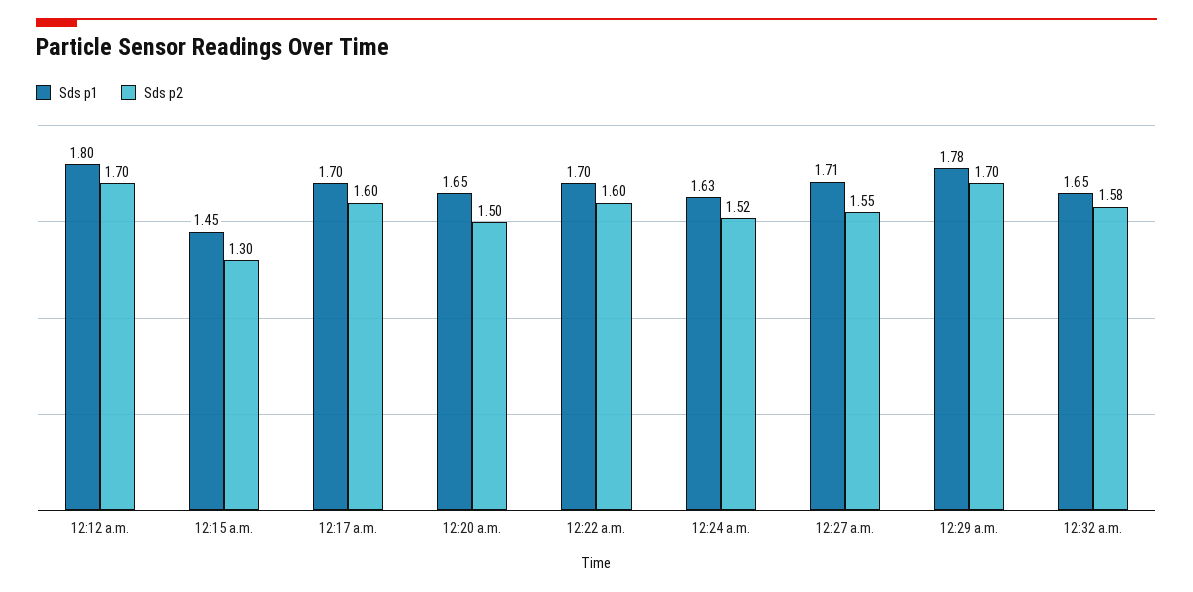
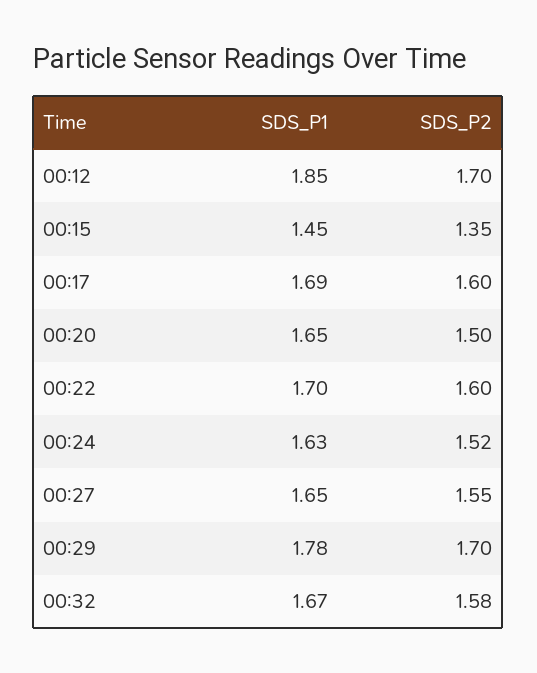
Sds p1, 12:12 a.m.: 1.8 -> 1.85
Sds p2, 12:15 a.m.: 1.3 -> 1.35
Sds p1, 12:17 a.m.: 1.7 -> 1.69
Sds p1, 12:27 a.m.: 1.71 -> 1.65
Sds p1, 12:32 a.m.: 1.65 -> 1.67

